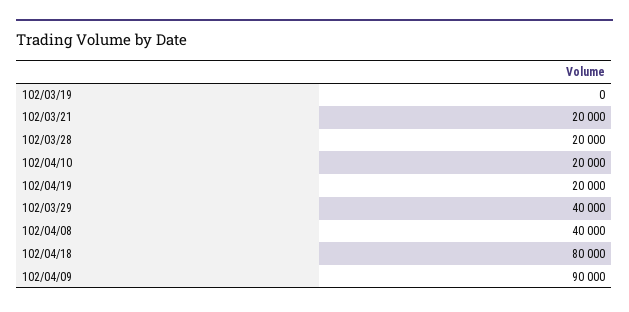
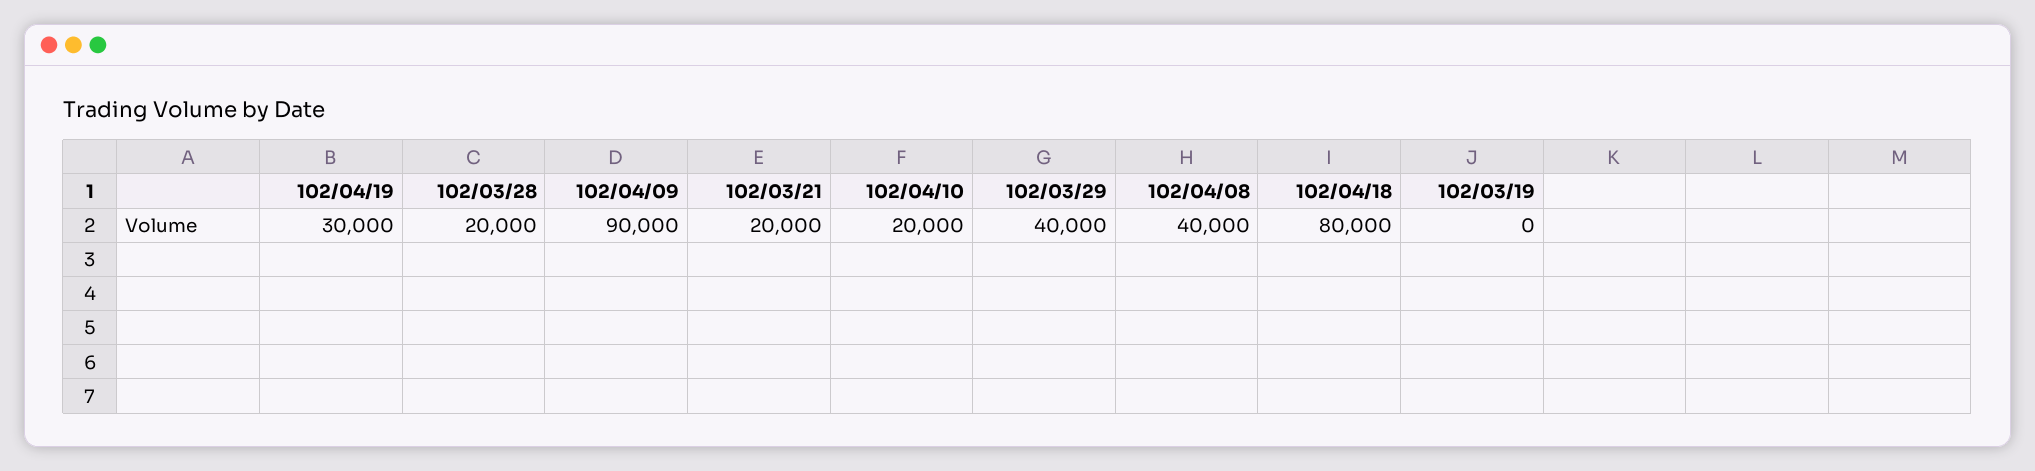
102/04/19: 20000 -> 30000

